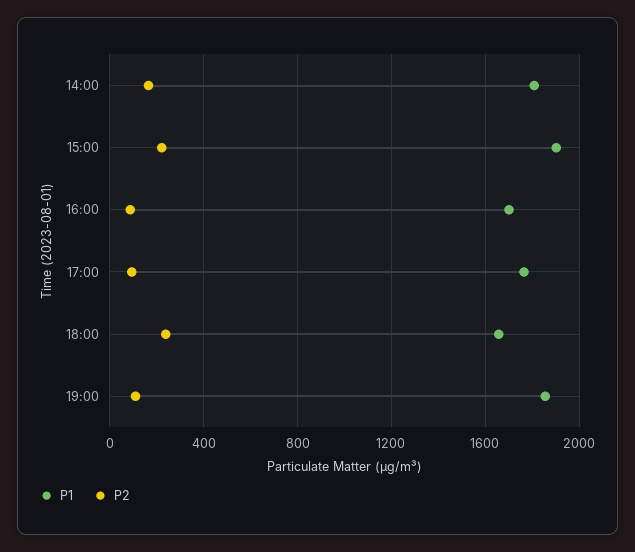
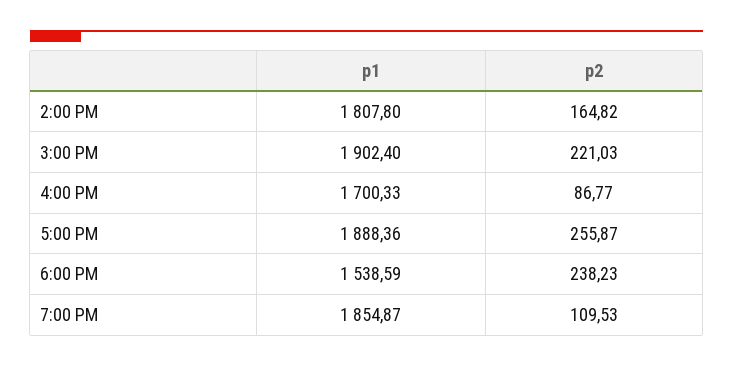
P1, 17:00: 1750 -> 1888.36
P2, 17:00: 100 -> 255.87
P1, 18:00: 1650 -> 1538.59

